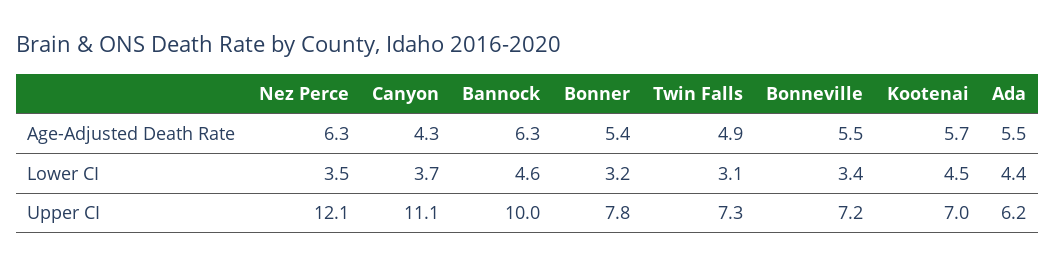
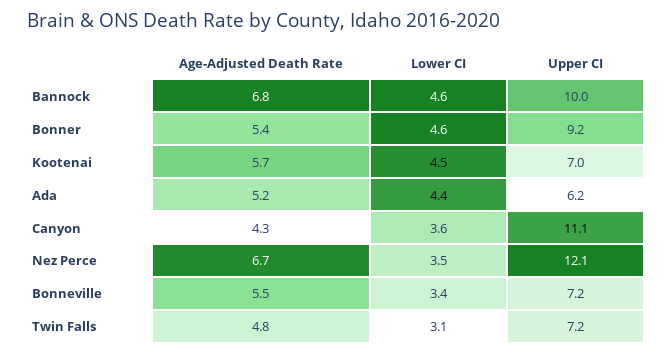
Nez Perce, Age-Adjusted Death Rate: 6.3 -> 6.7
Bannock, Age-Adjusted Death Rate: 6.3 -> 6.8
Twin Falls, Age-Adjusted Death Rate: 4.9 -> 4.8
Ada, Age-Adjusted Death Rate: 5.5 -> 5.2
Canyon, Lower CI: 3.7 -> 3.6
Bonner, Lower CI: 3.2 -> 4.6
Bonner, Upper CI: 7.8 -> 9.2
Twin Falls, Upper CI: 7.3 -> 7.2

